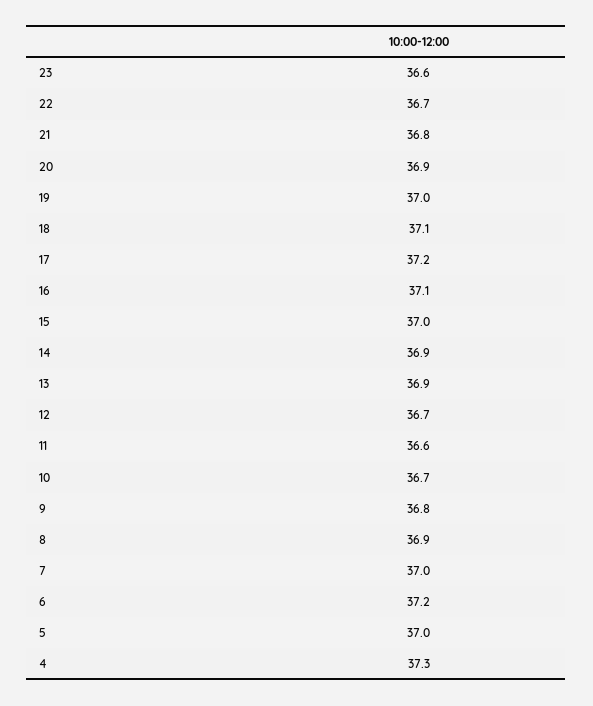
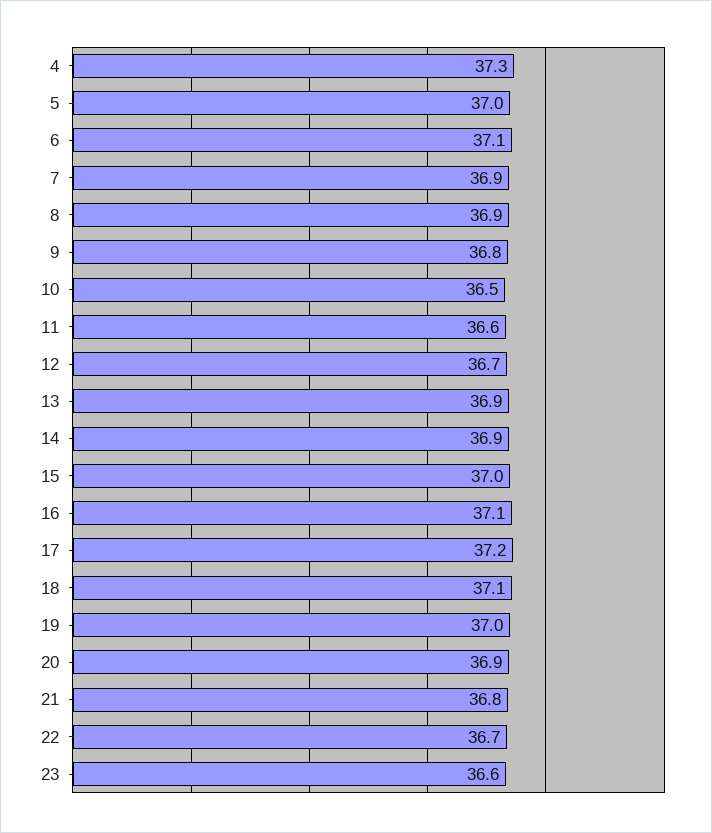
10: 36.7 -> 36.5
7: 37 -> 36.9
6: 37.2 -> 37.1

